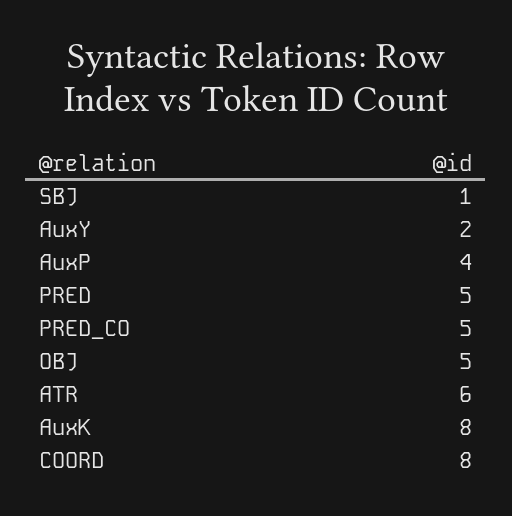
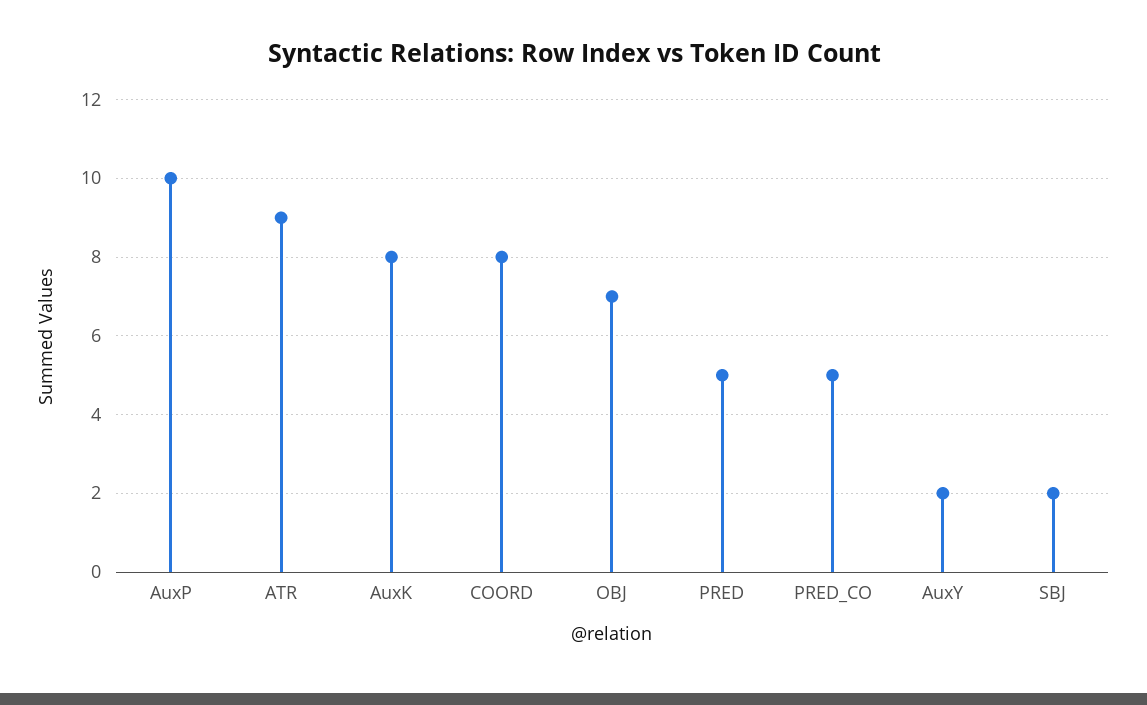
SBJ: 1 -> 2
AuxP: 4 -> 10
OBJ: 5 -> 7
ATR: 6 -> 9

